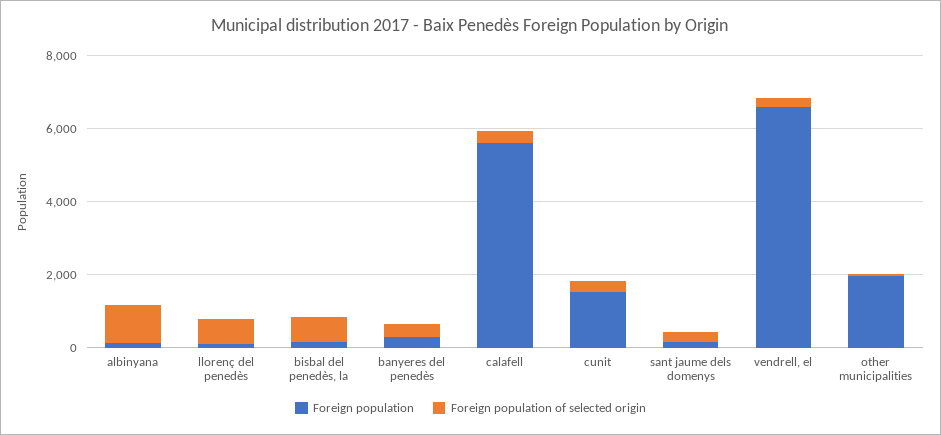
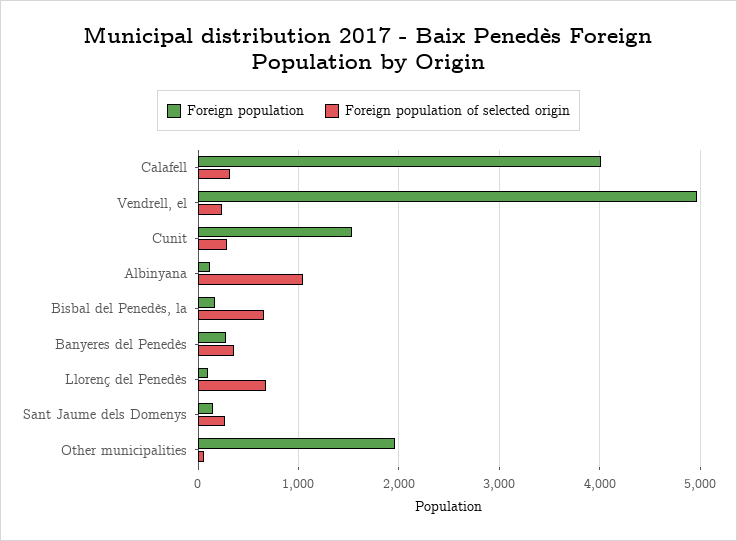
Foreign population, calafell: 5500 -> 4000
Foreign population, vendrell, el: 6500 -> 5000

